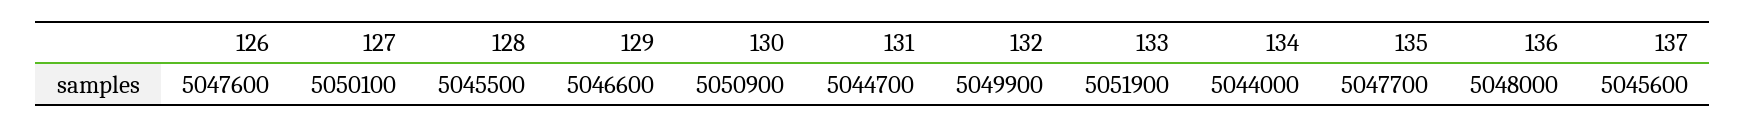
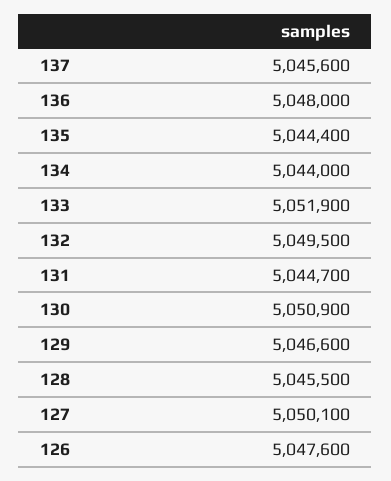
132: 5049900 -> 5049500
135: 5047700 -> 5044400

